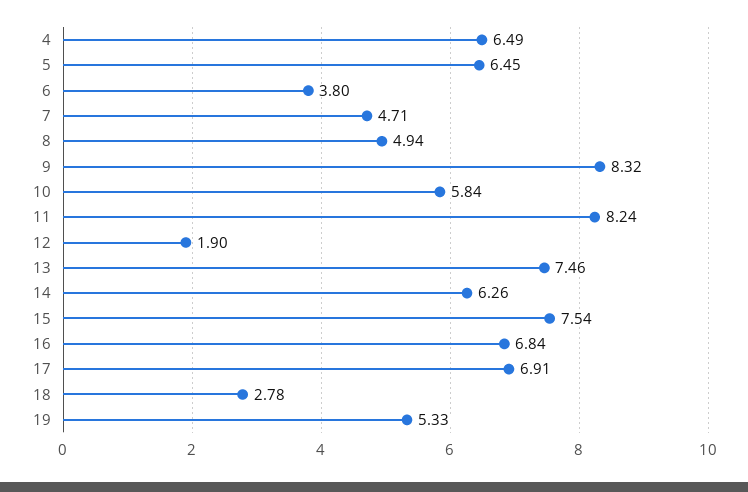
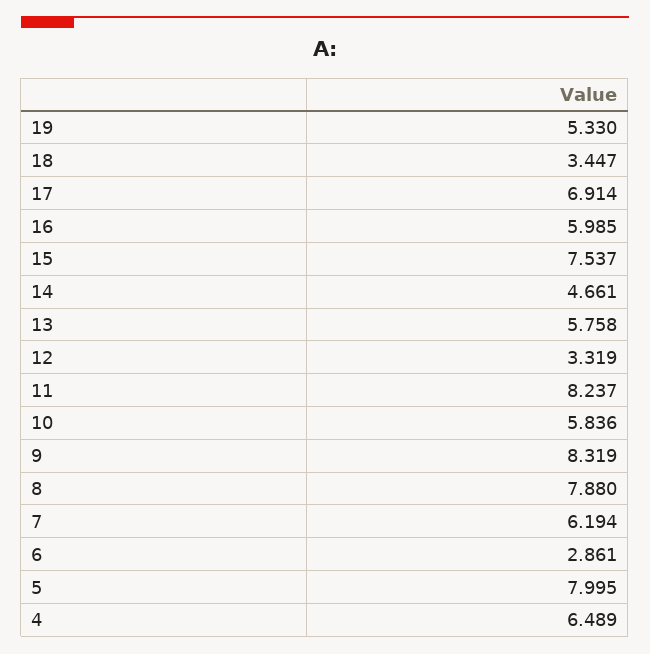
5: 6.45 -> 7.995
6: 3.8 -> 2.861
7: 4.71 -> 6.194
8: 4.94 -> 7.88
12: 1.9 -> 3.319
13: 7.46 -> 5.758
14: 6.26 -> 4.661
16: 6.84 -> 5.985
18: 2.78 -> 3.447

